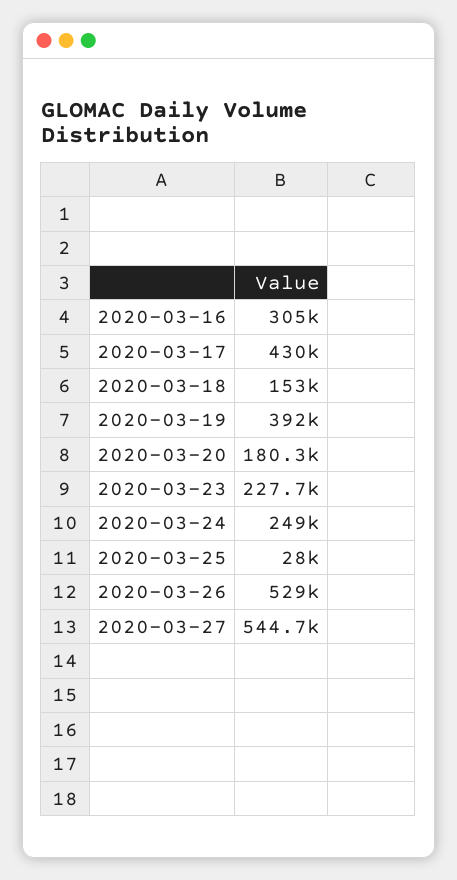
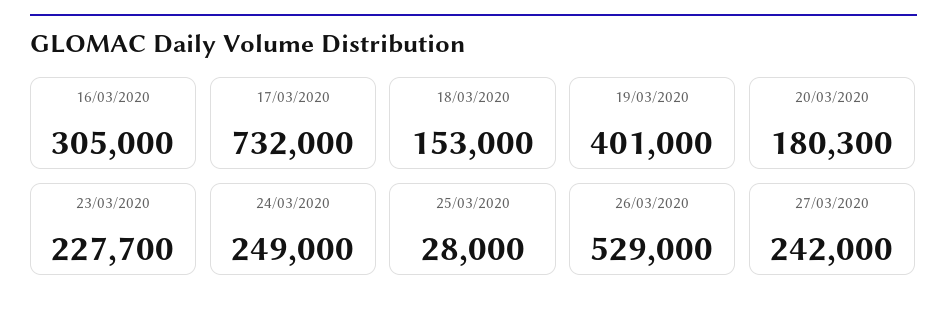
2020-03-17: 430000 -> 732000
2020-03-19: 392000 -> 401000
2020-03-27: 544700 -> 242000

